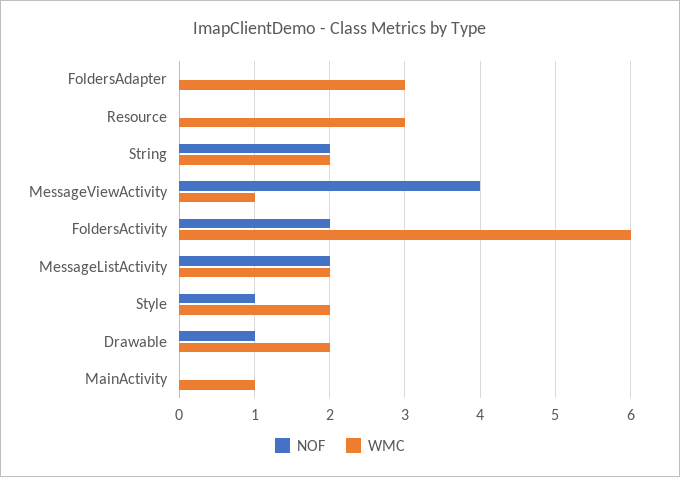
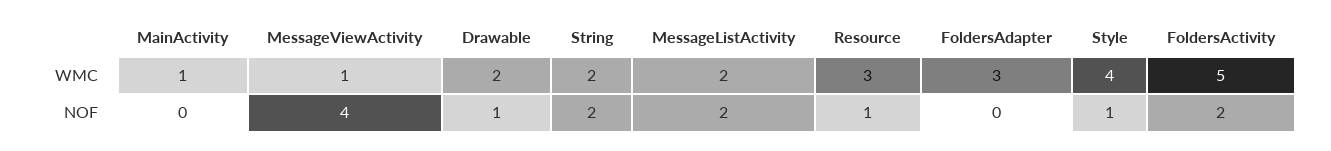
NOF, Resource: 0 -> 1
WMC, FoldersActivity: 6 -> 5
WMC, Style: 2 -> 4

